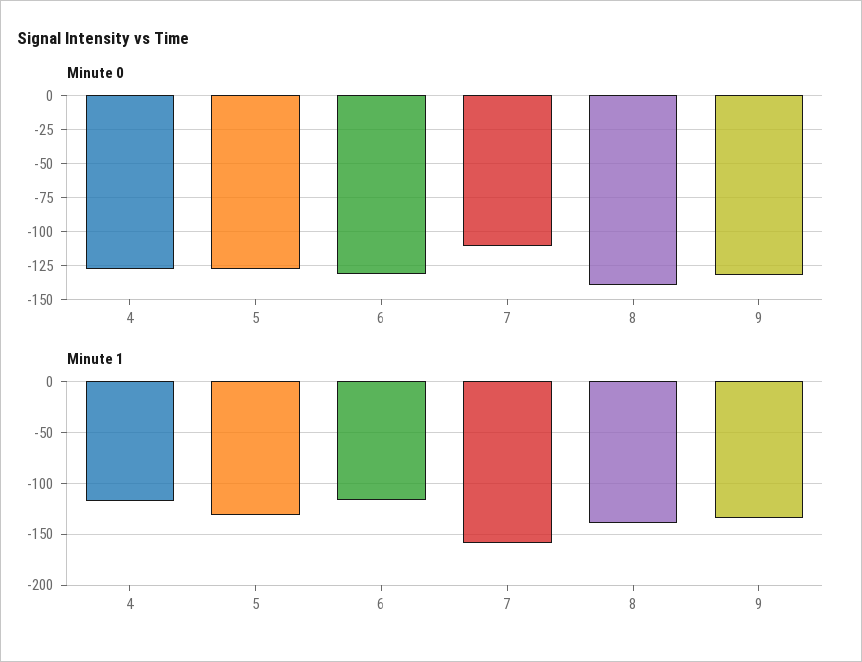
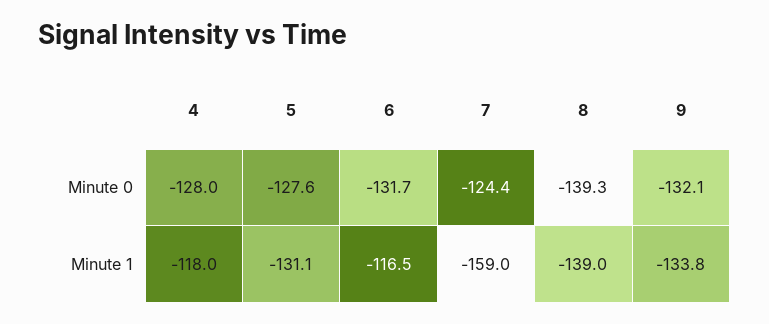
Minute 0, 7: -110 -> -124.4

